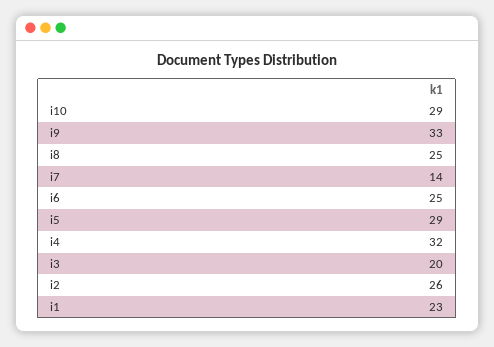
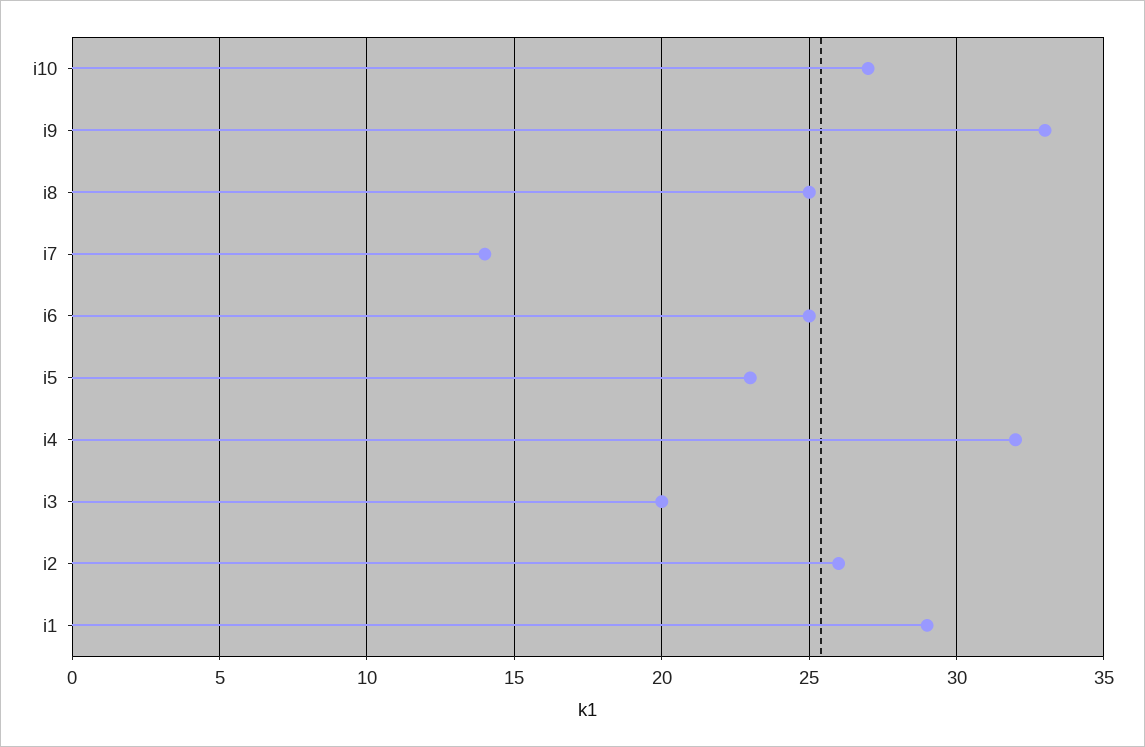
i10: 29 -> 27
i5: 29 -> 23
i1: 23 -> 29

